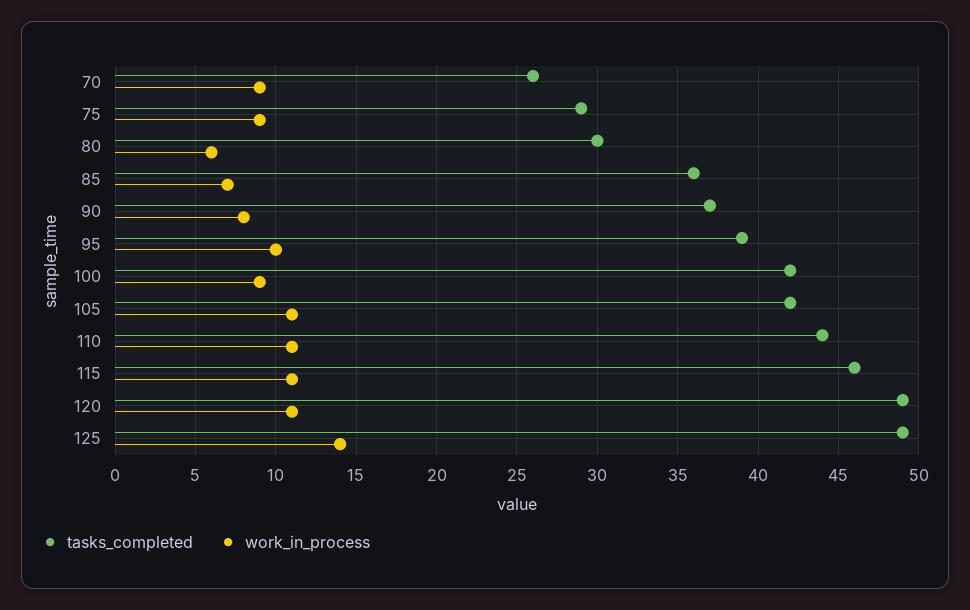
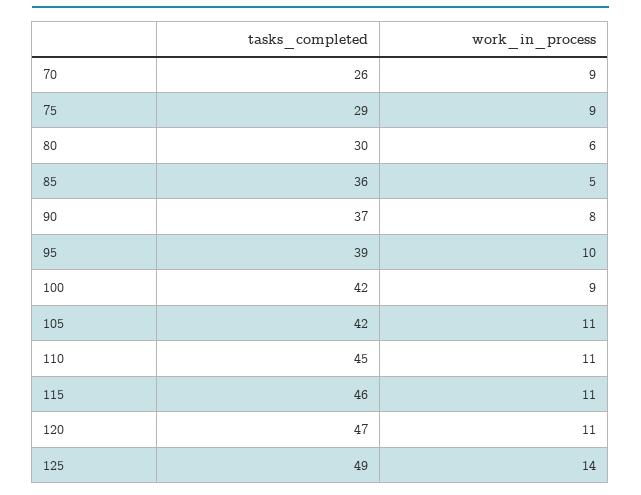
work_in_process, 85: 7 -> 5
tasks_completed, 110: 44 -> 45
tasks_completed, 120: 49 -> 47

